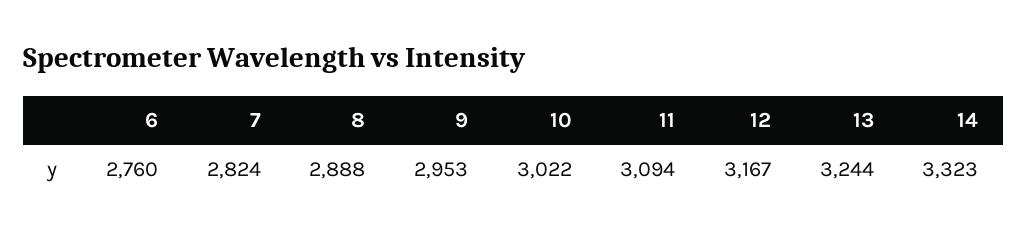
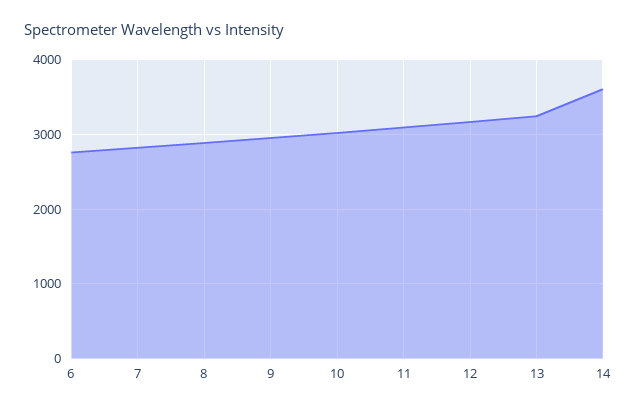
14: 3323 -> 3600

